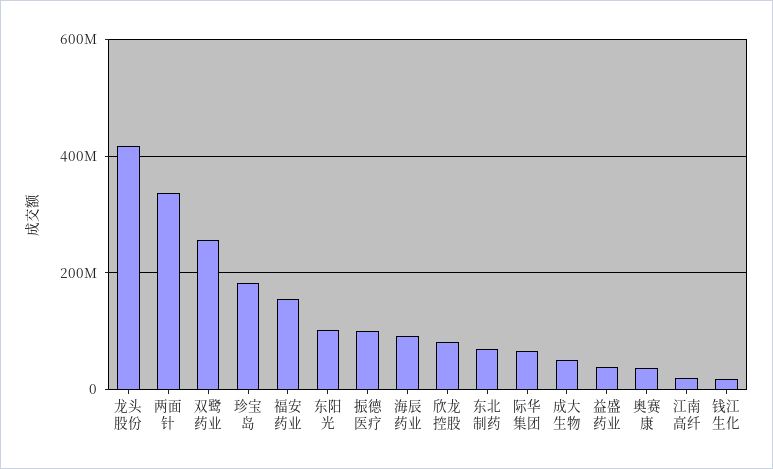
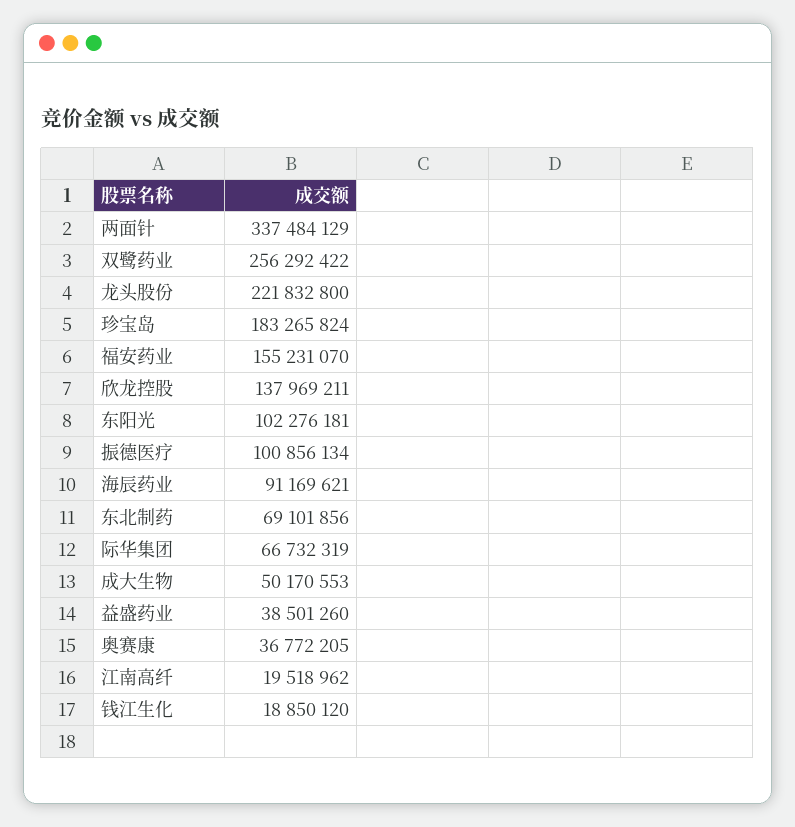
龙头股份: 420000000 -> 221832800
欣龙控股: 80000000 -> 137969211

